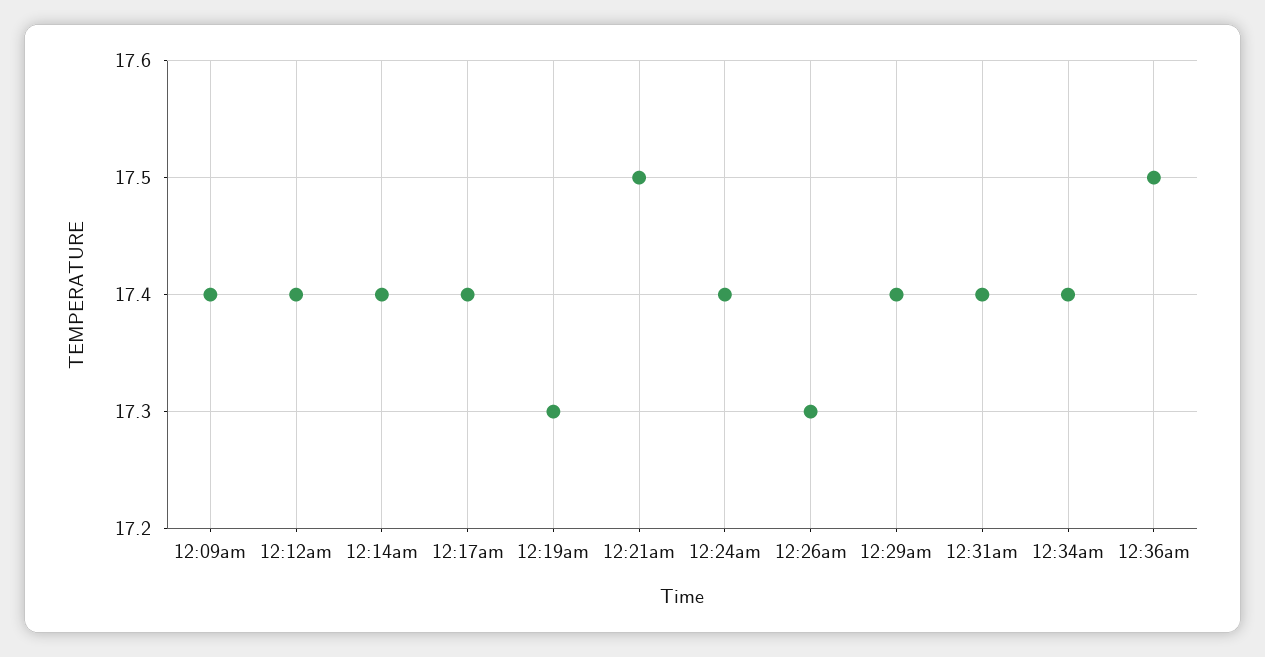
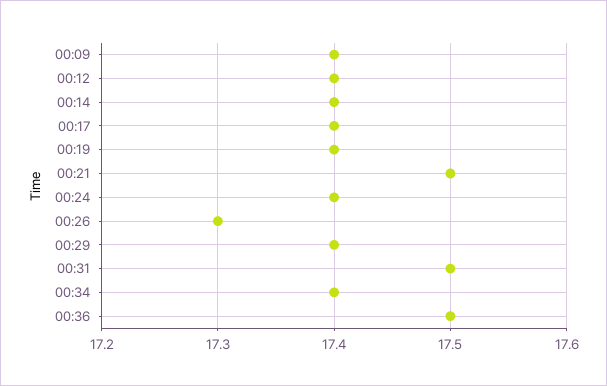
12:19am: 17.3 -> 17.4
12:31am: 17.4 -> 17.5

